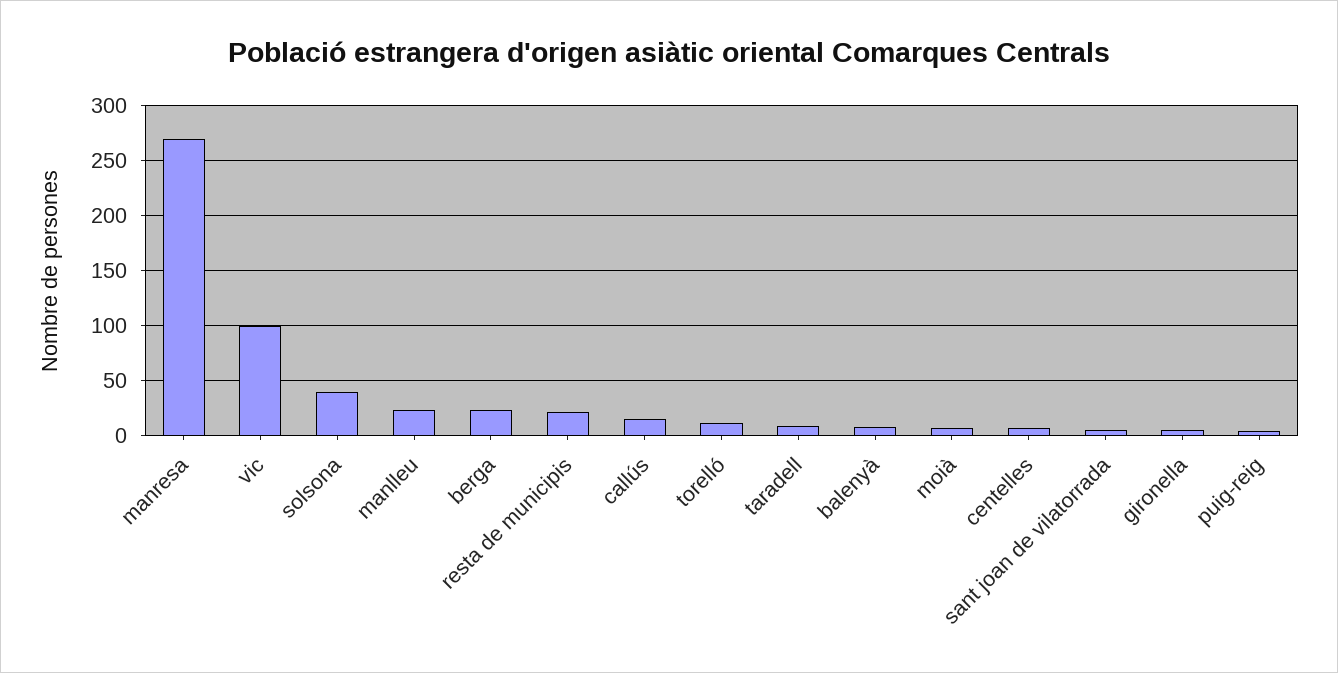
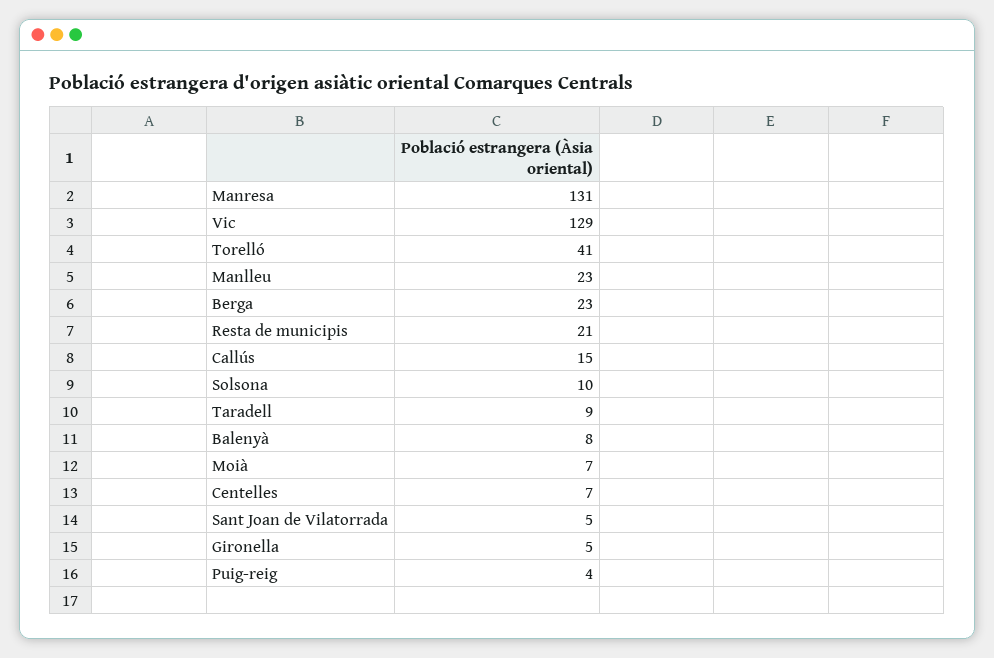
manresa: 270 -> 131
vic: 100 -> 129
solsona: 40 -> 10
torelló: 10 -> 41

